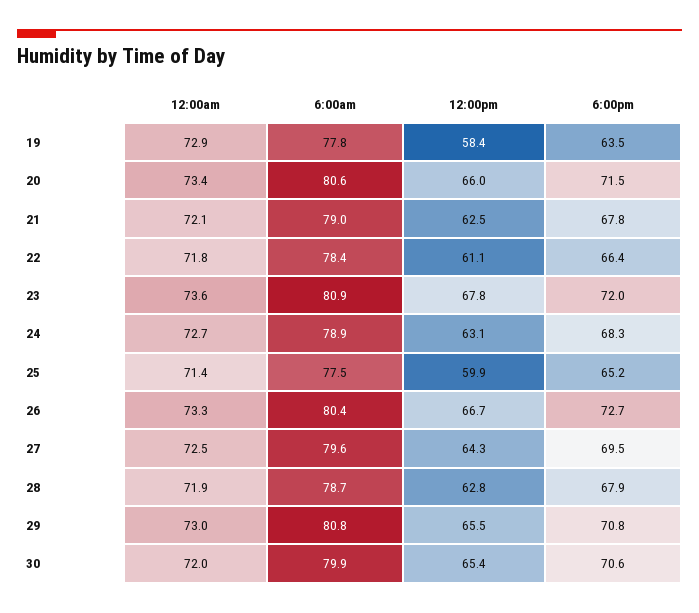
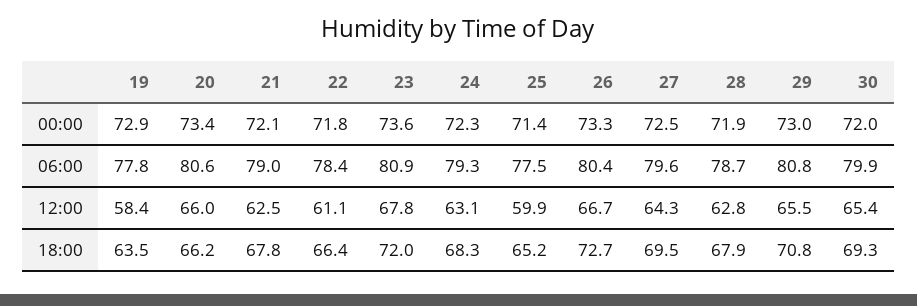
6:00pm, 20: 71.5 -> 66.2
12:00am, 24: 72.7 -> 72.3
6:00am, 24: 78.9 -> 79.3
6:00pm, 30: 70.6 -> 69.3

